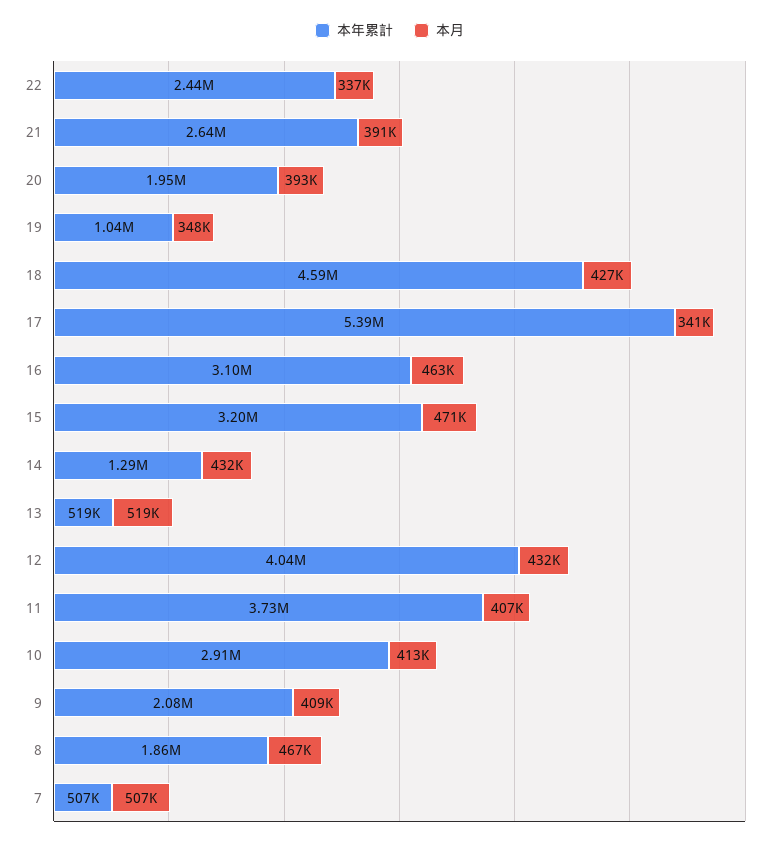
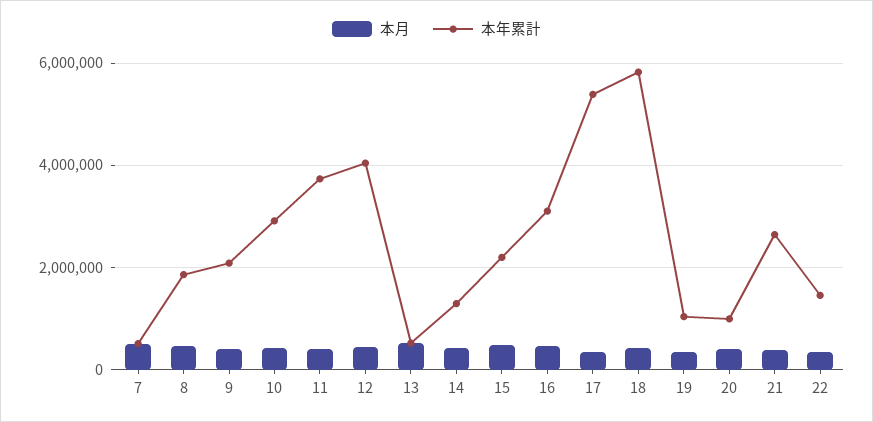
本年累計, 22: 2440000 -> 1400000
本年累計, 20: 1950000 -> 1000000
本年累計, 18: 4590000 -> 5800000
本年累計, 15: 3200000 -> 2200000

